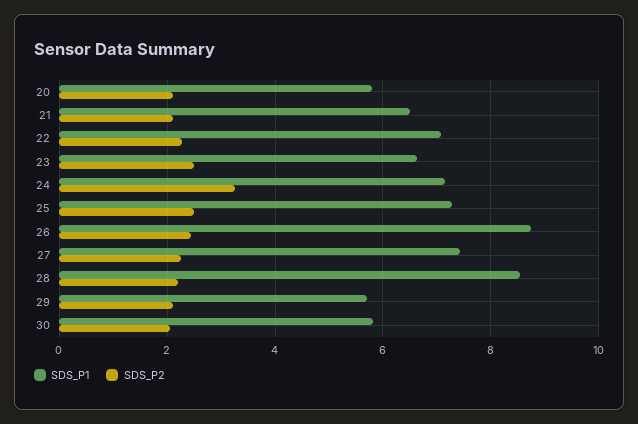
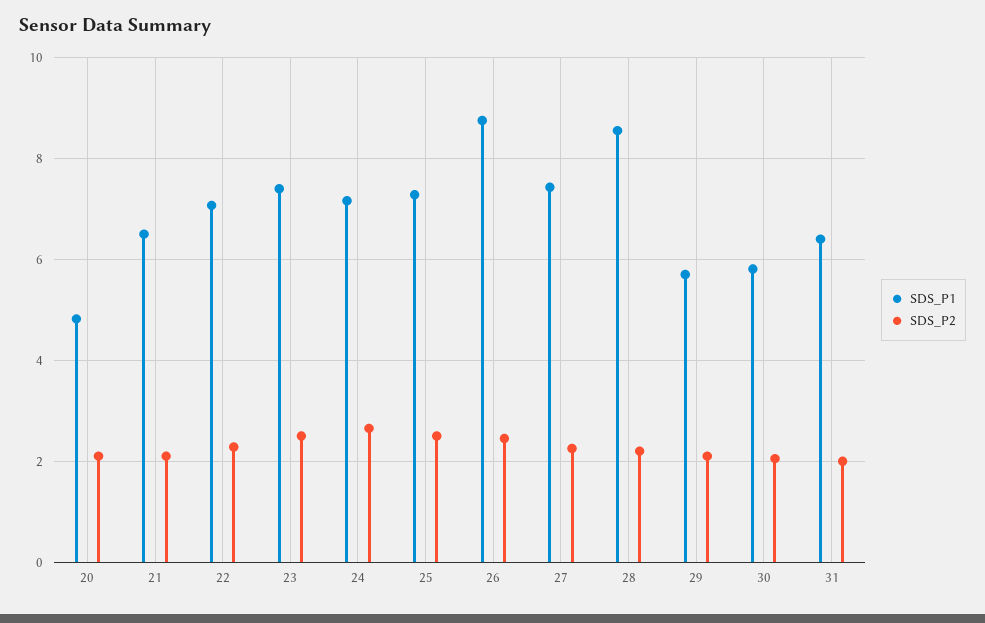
SDS_P1, 20: 5.8 -> 4.8
SDS_P1, 23: 6.6 -> 7.4
SDS_P2, 24: 3.2 -> 2.6
SDS_P1, 31: none -> 6.4
SDS_P2, 31: none -> 2

